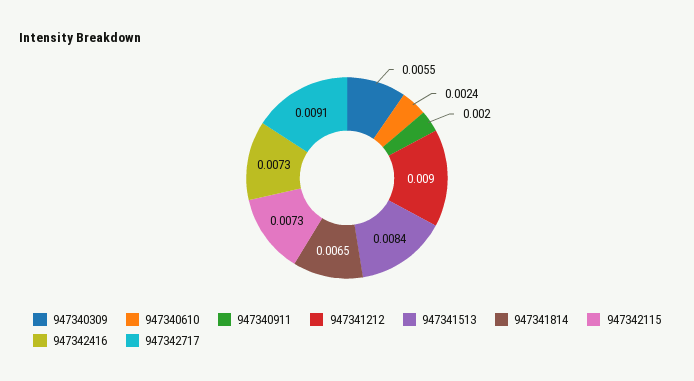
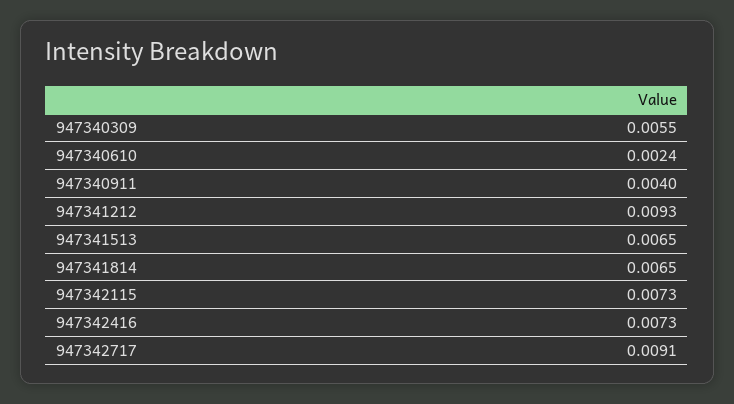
947340911: 0.002 -> 0.004
947341212: 0.009 -> 0.0093
947341513: 0.0084 -> 0.0065

